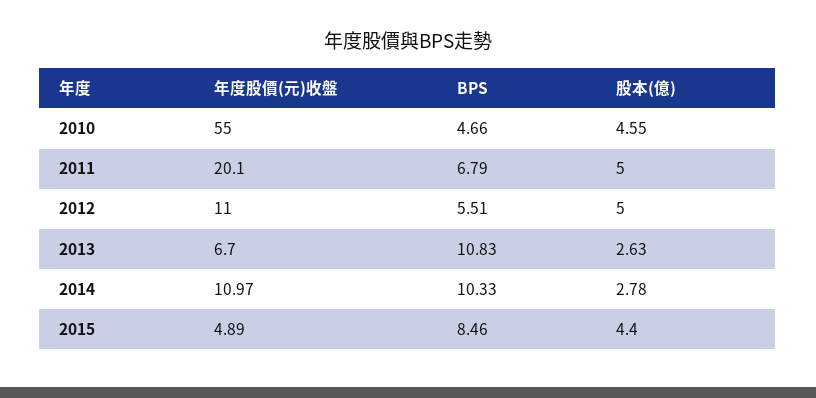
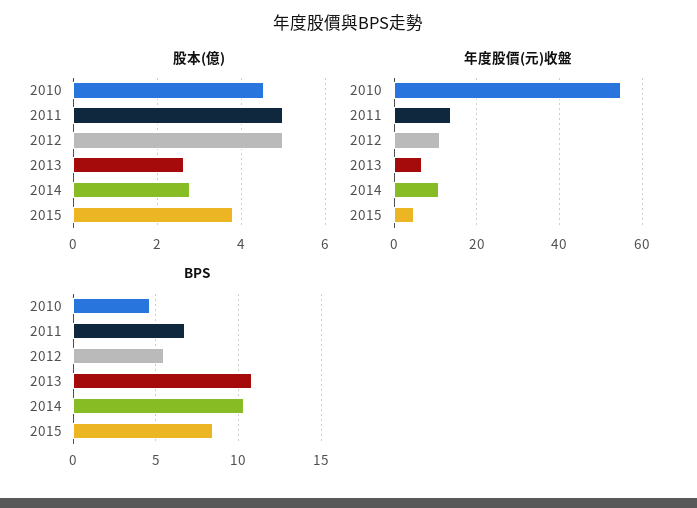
年度股價(元)收盤, 2011: 20.1 -> 14
股本(億), 2015: 4.4 -> 3.8

